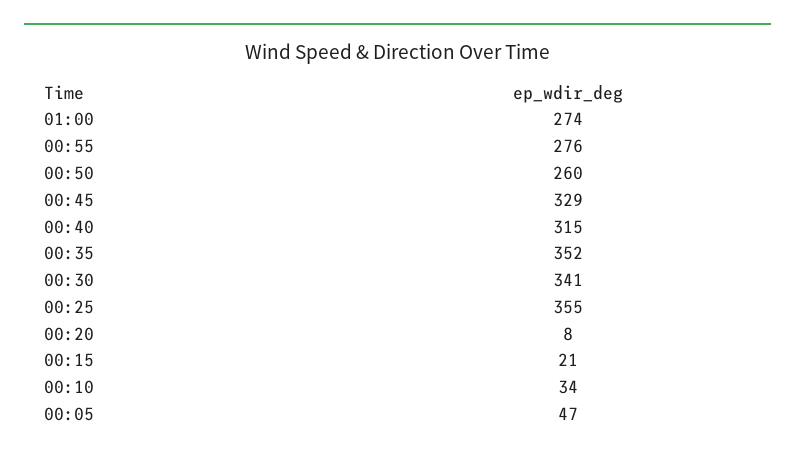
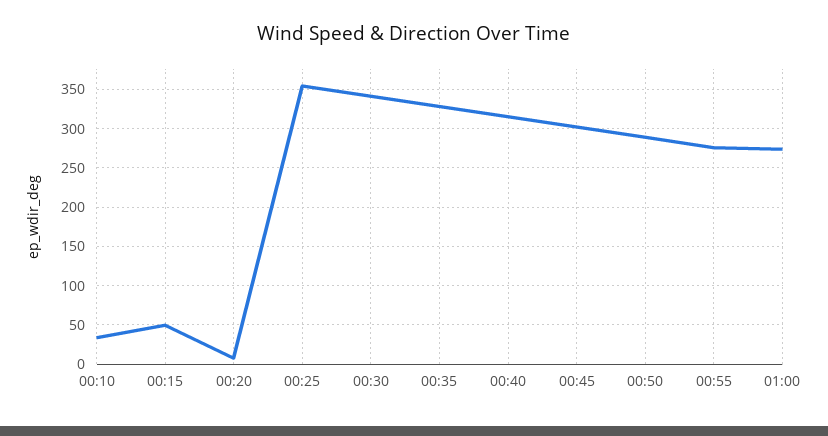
00:50: 260 -> 290
00:45: 329 -> 300
00:35: 352 -> 330
00:15: 21 -> 50
00:05: 47 -> none

